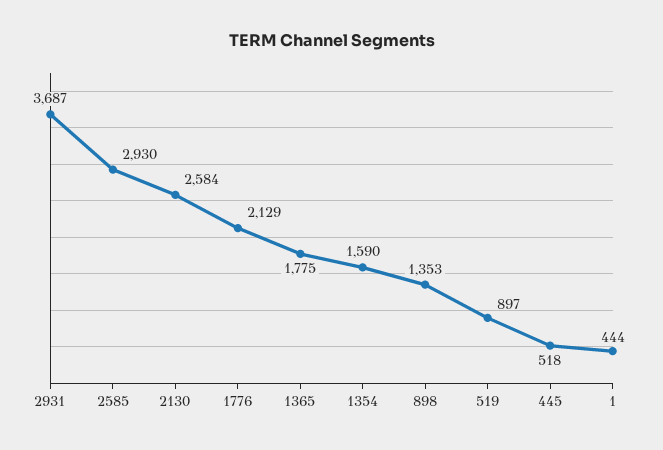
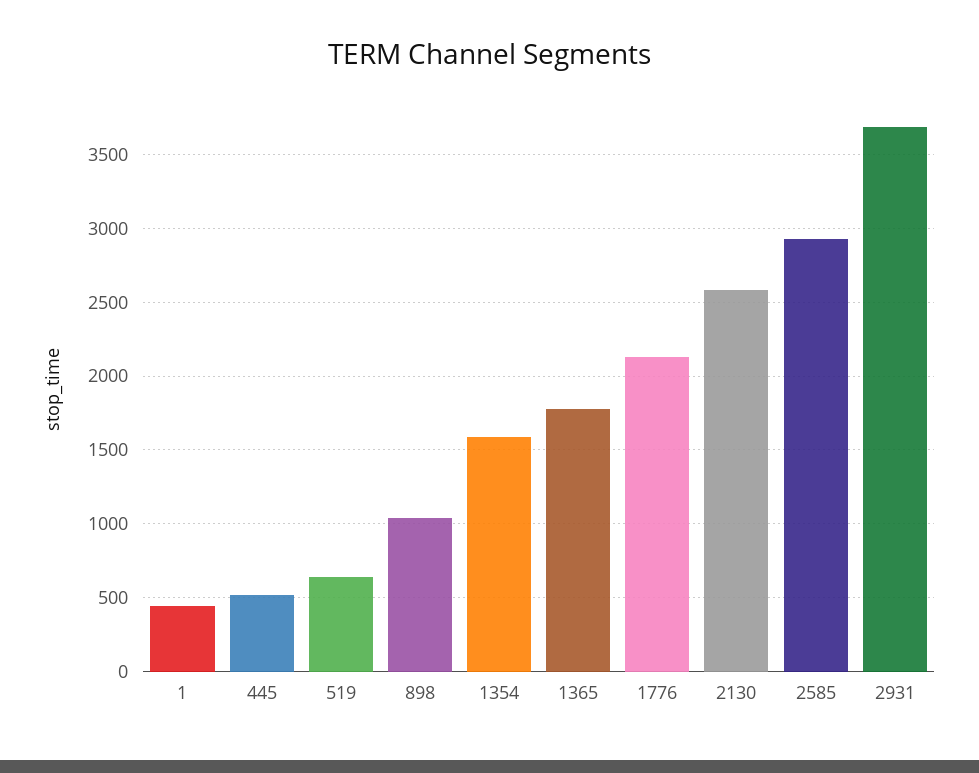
898: 1353 -> 1050
519: 897 -> 650

